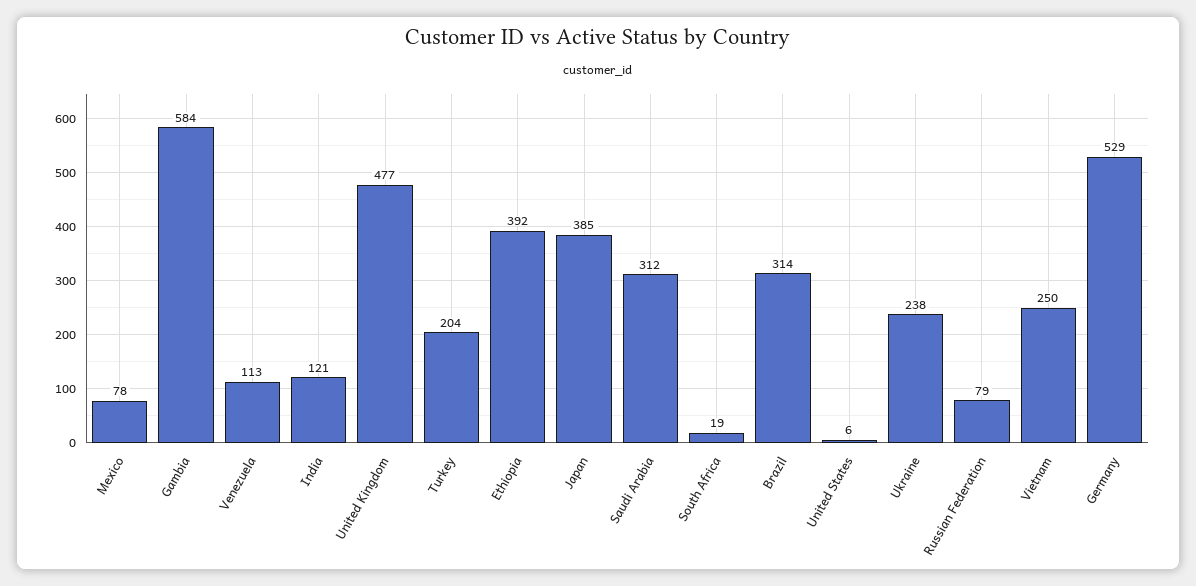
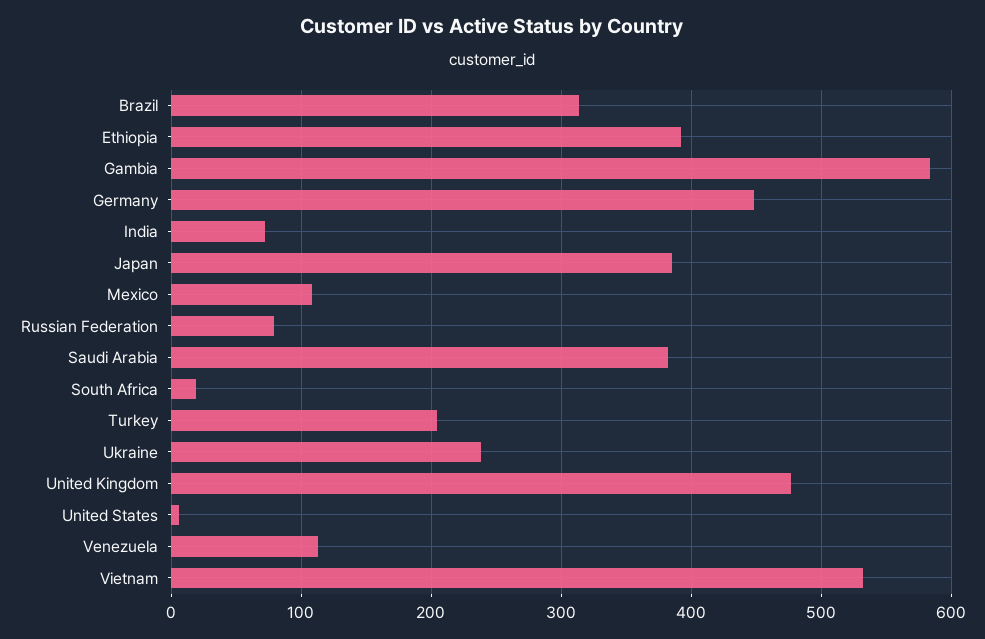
Mexico: 78 -> 110
India: 121 -> 70
Saudi Arabia: 312 -> 380
Vietnam: 250 -> 530
Germany: 529 -> 450

